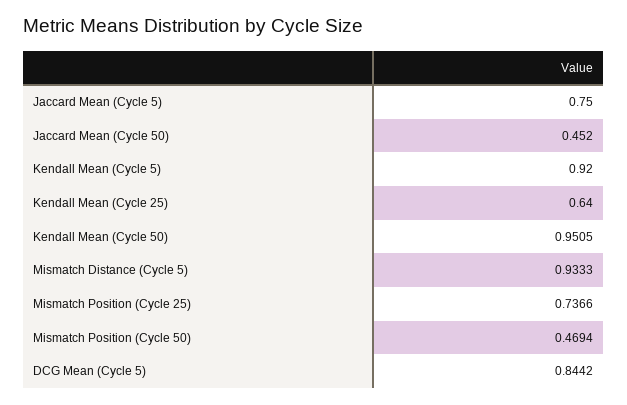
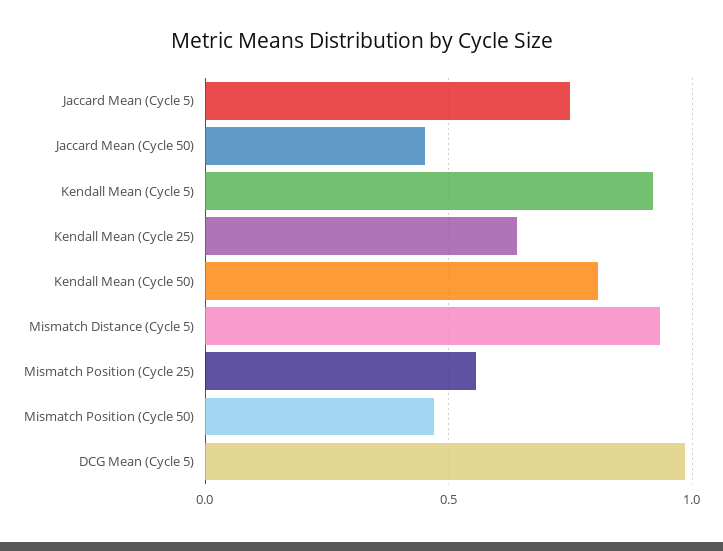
Kendall Mean (Cycle 50): 0.9505 -> 0.8
Mismatch Position (Cycle 25): 0.7366 -> 0.55
DCG Mean (Cycle 5): 0.8442 -> 1

